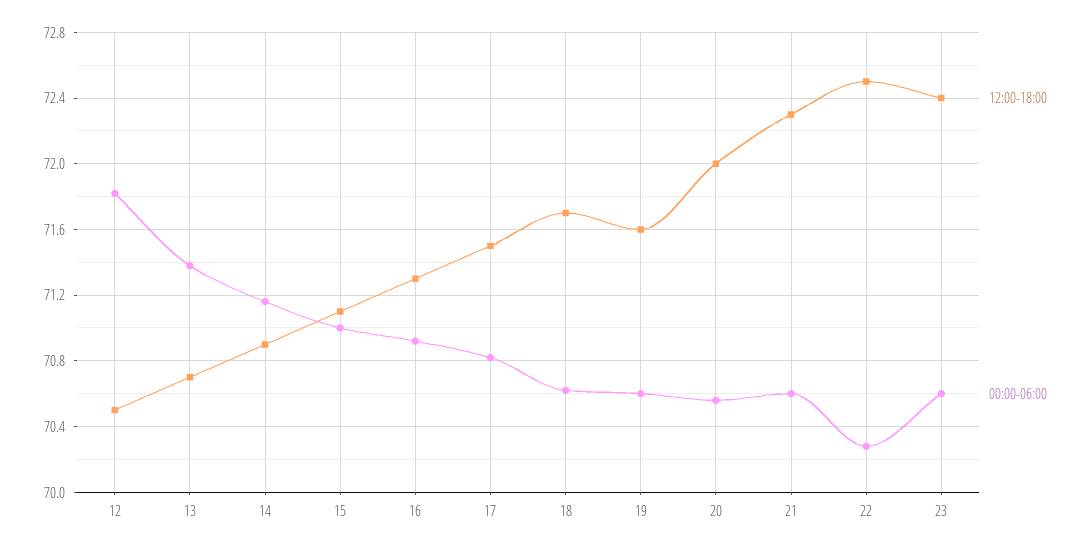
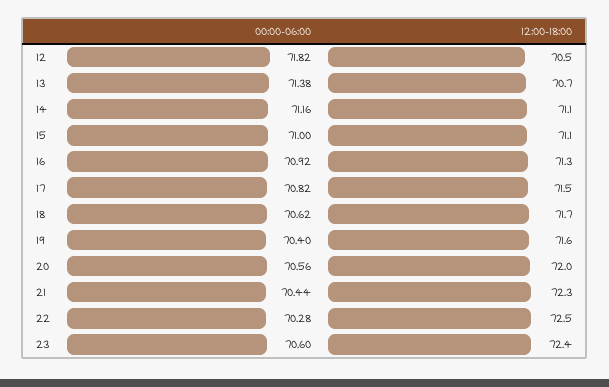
12:00-18:00, 14: 70.9 -> 71.1
00:00-06:00, 19: 70.6 -> 70.4
00:00-06:00, 21: 70.6 -> 70.44

